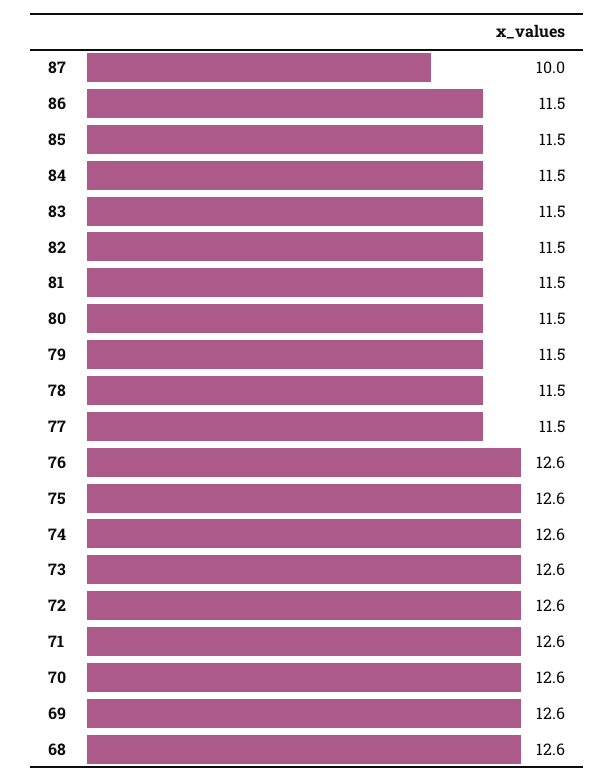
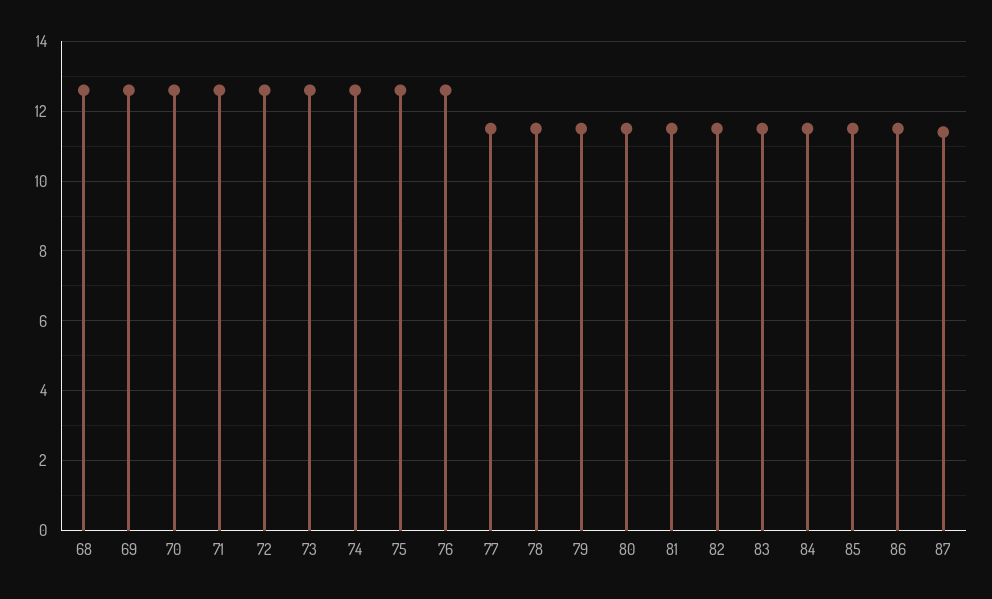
87: 10 -> 11.5

